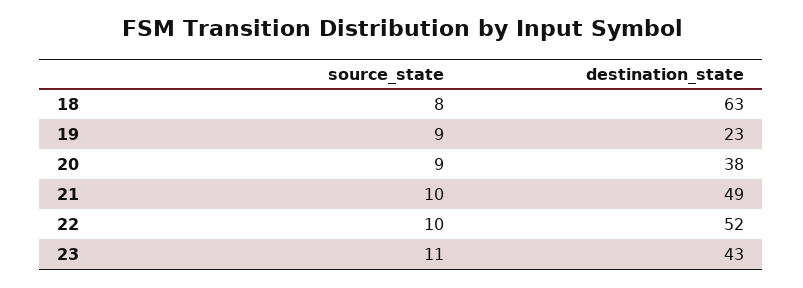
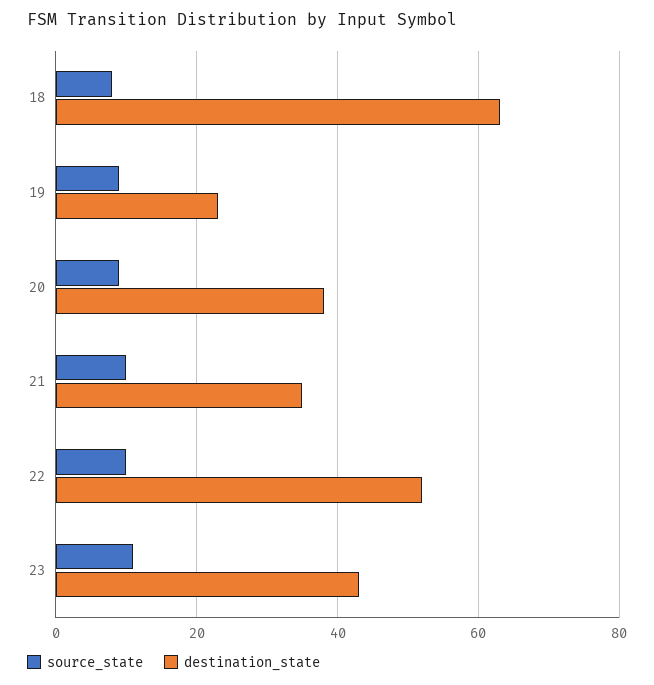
destination_state, 21: 49 -> 35

